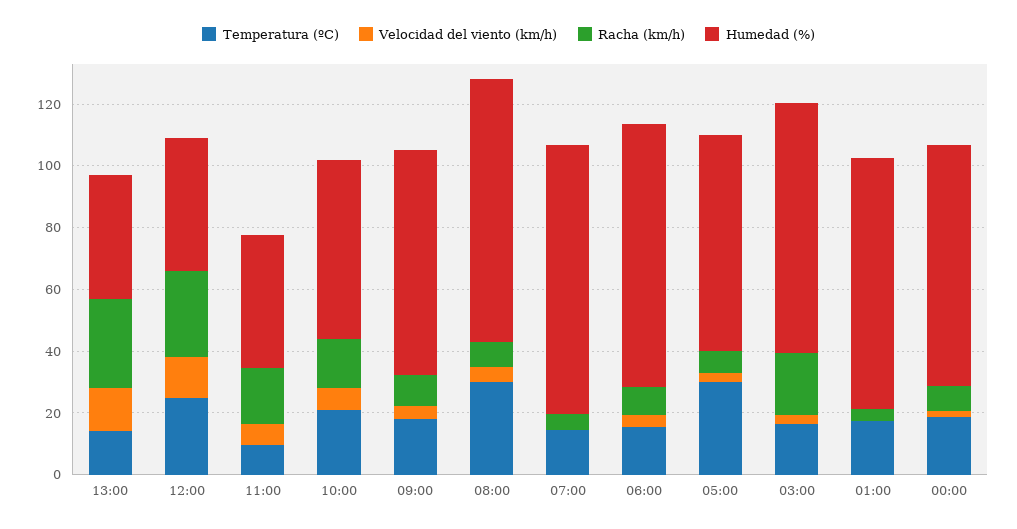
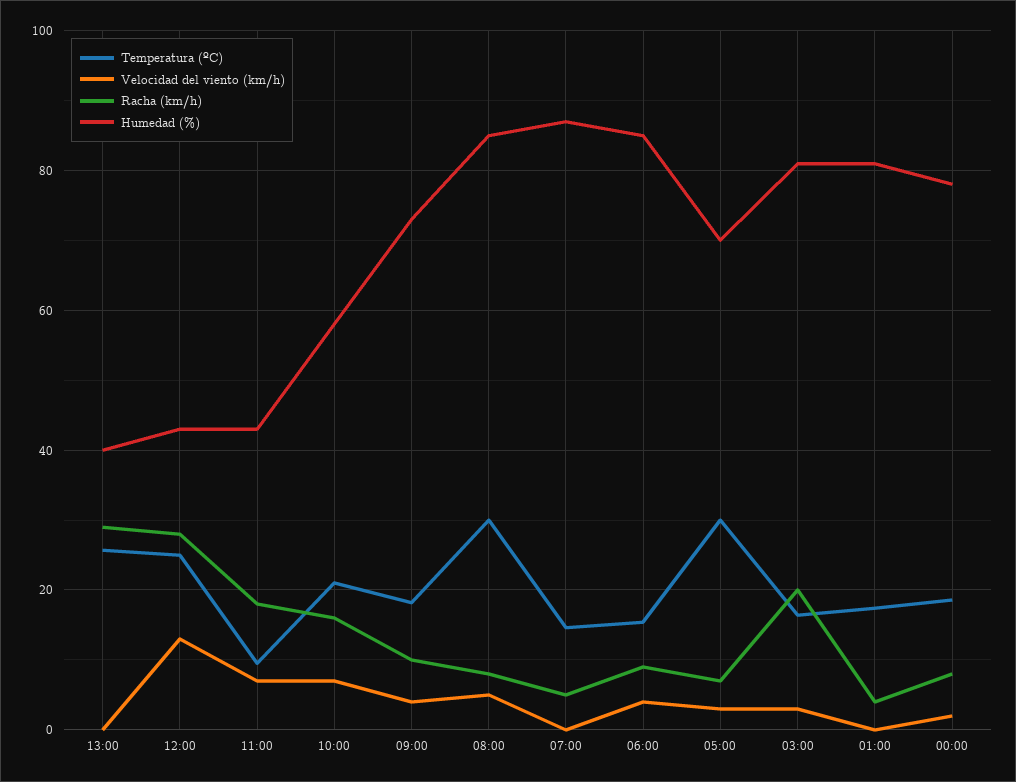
Temperatura (ºC), 13:00: 15 -> 26
Velocidad del viento (km/h), 13:00: 15 -> 0

